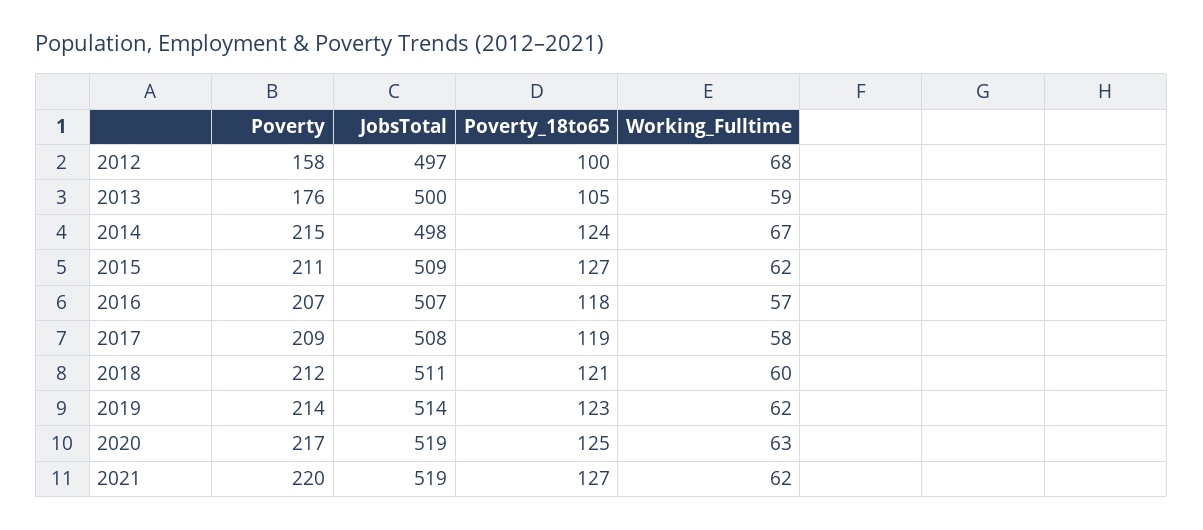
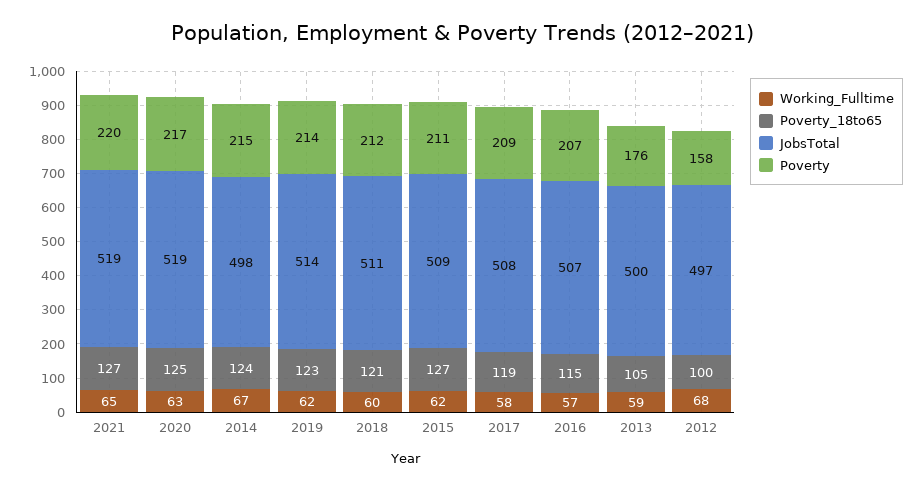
Poverty_18to65, 2016: 118 -> 115
Working_Fulltime, 2021: 62 -> 65

